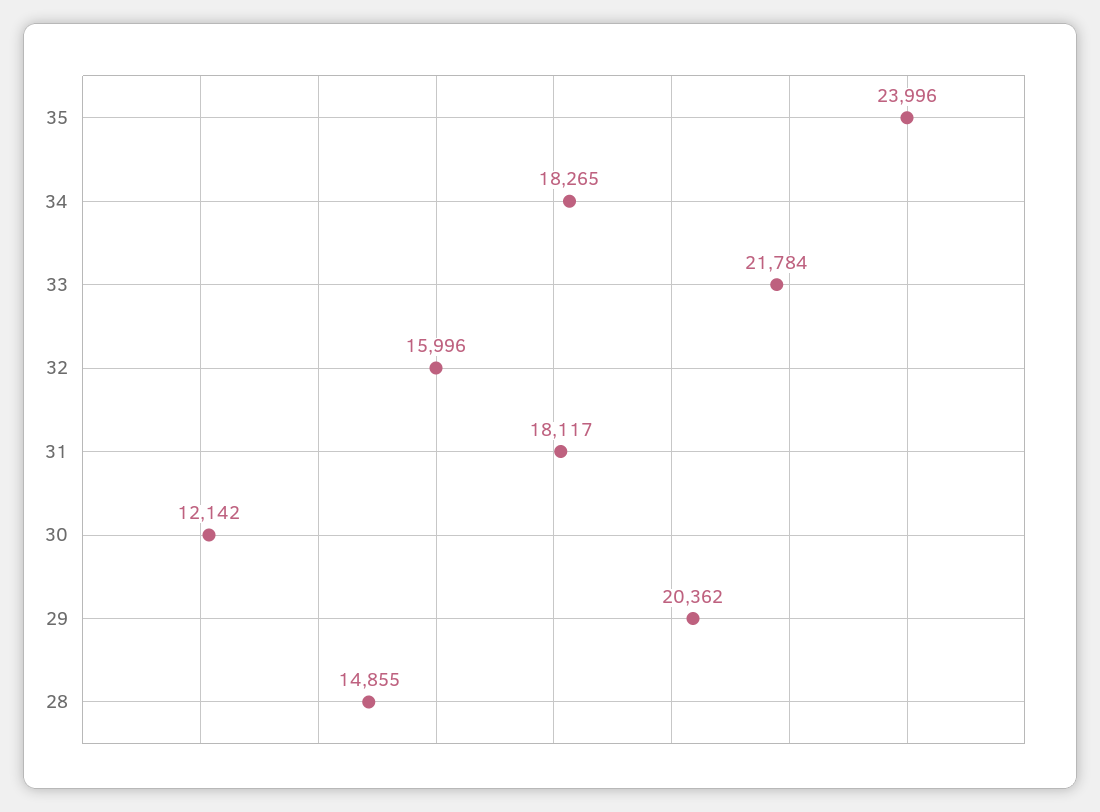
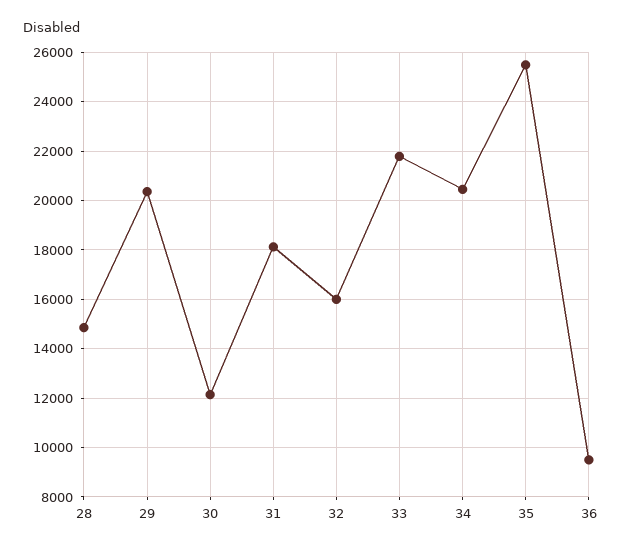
35: 23996 -> 25500
34: 18265 -> 20500
36: none -> 9500

